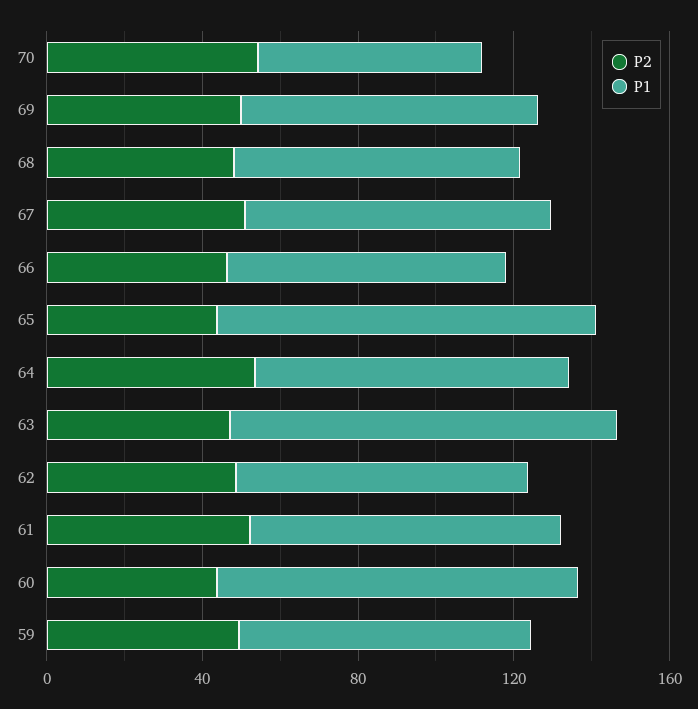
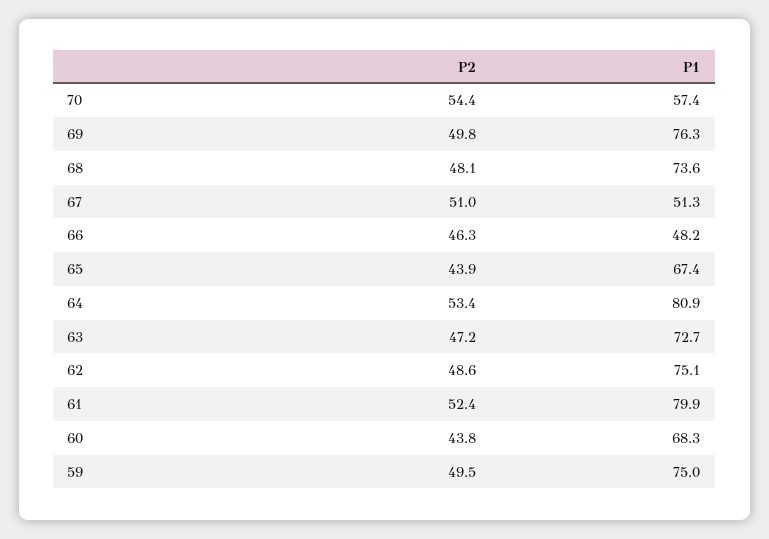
P1, 67: 80 -> 51.3
P1, 66: 70 -> 48.2
P1, 65: 100 -> 67.4
P1, 63: 100 -> 72.7
P1, 60: 90 -> 68.3

